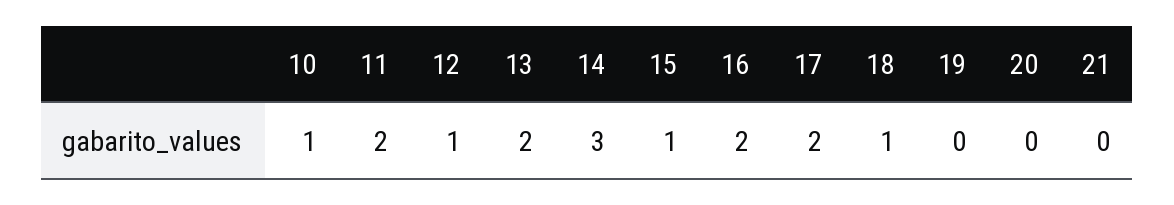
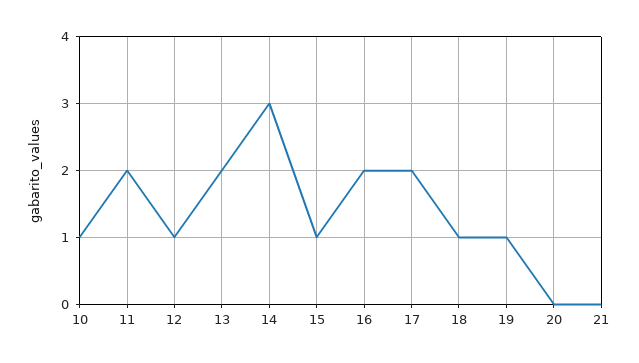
19: 0 -> 1

